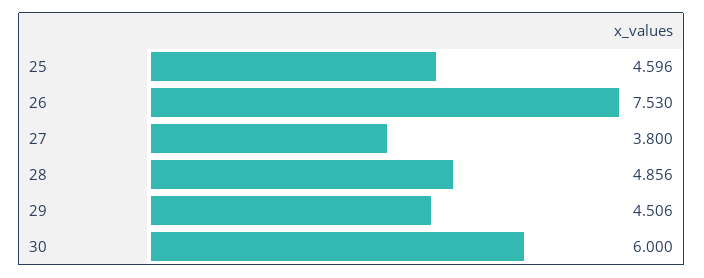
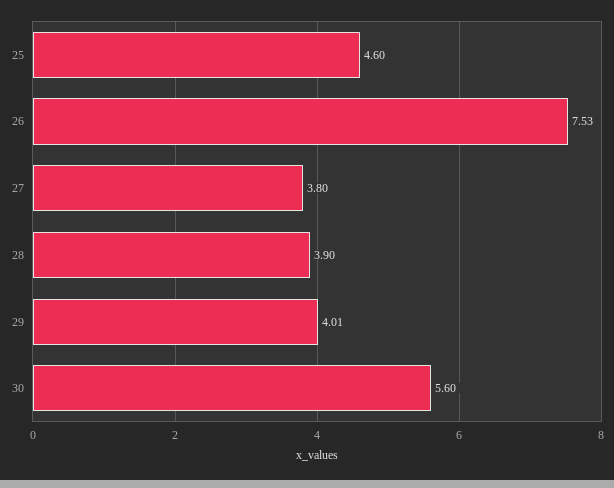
28: 4.856 -> 3.9
29: 4.506 -> 4.01
30: 6 -> 5.6

